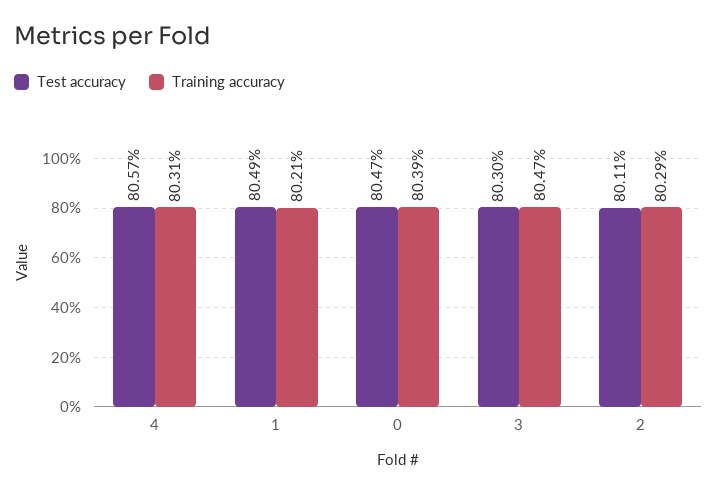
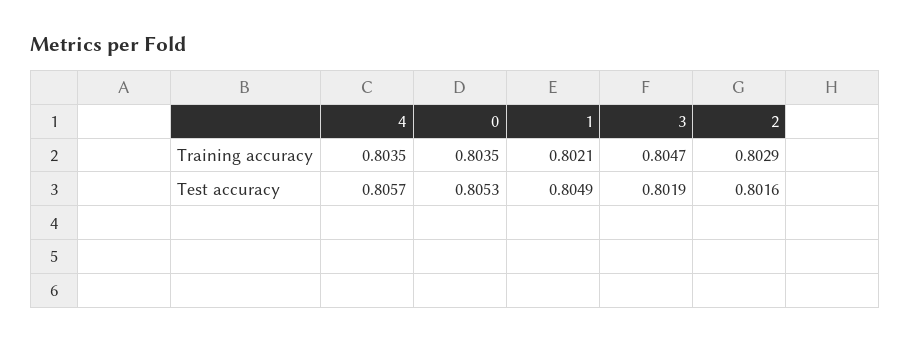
Training accuracy, 4: 0.8031 -> 0.8035
Test accuracy, 0: 0.8047 -> 0.8053
Training accuracy, 0: 0.8039 -> 0.8035
Test accuracy, 3: 0.803 -> 0.8019
Test accuracy, 2: 0.8011 -> 0.8016

